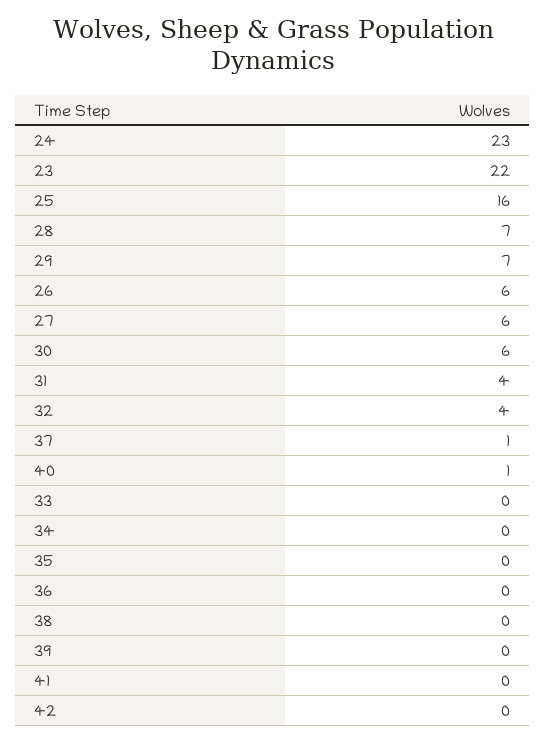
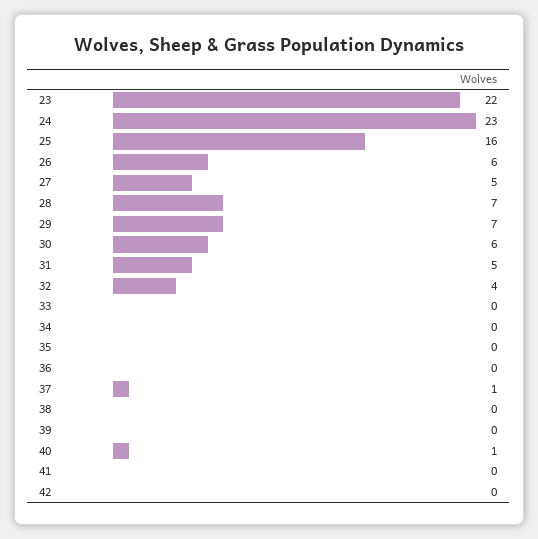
27: 6 -> 5
31: 4 -> 5

